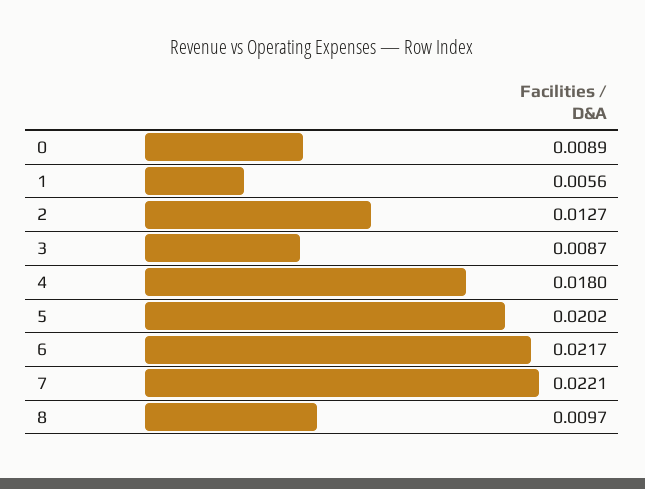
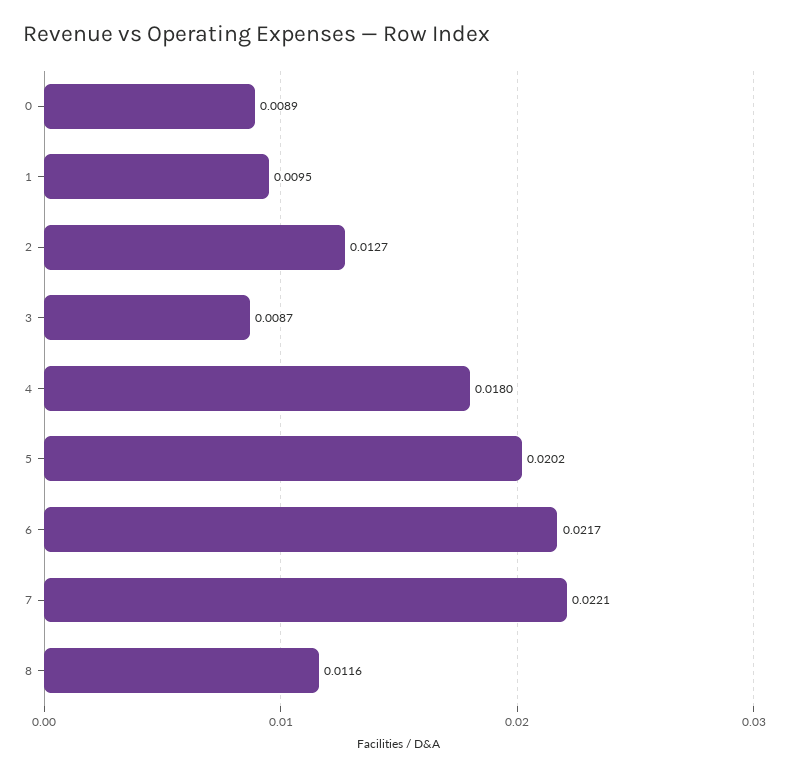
1: 0.0056 -> 0.0095
8: 0.0097 -> 0.0116

